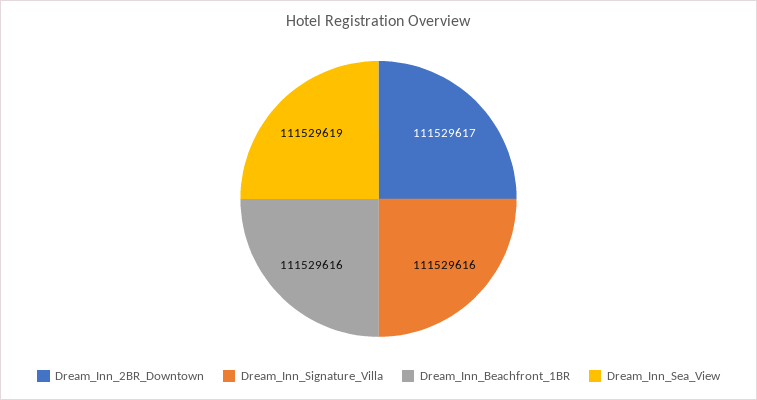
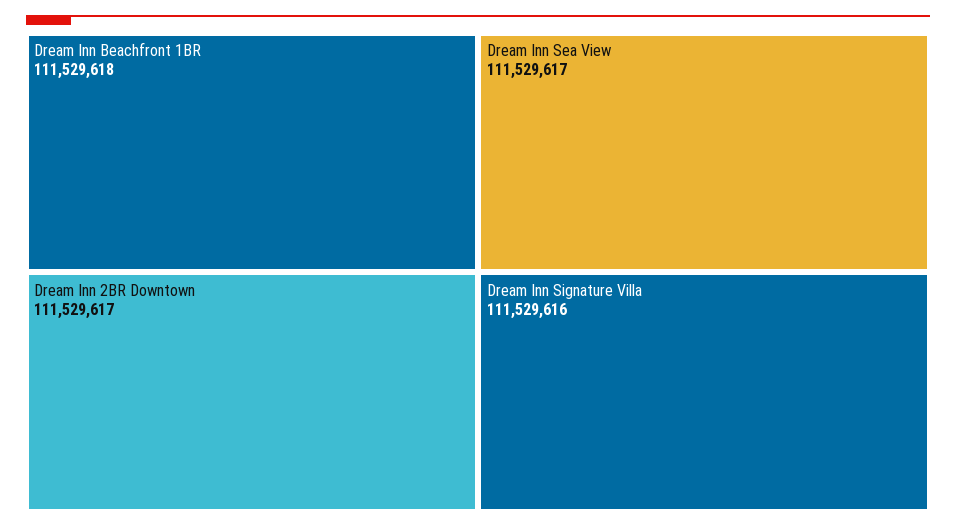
Dream_Inn_Beachfront_1BR: 111529616 -> 111529618
Dream_Inn_Sea_View: 111529619 -> 111529617

